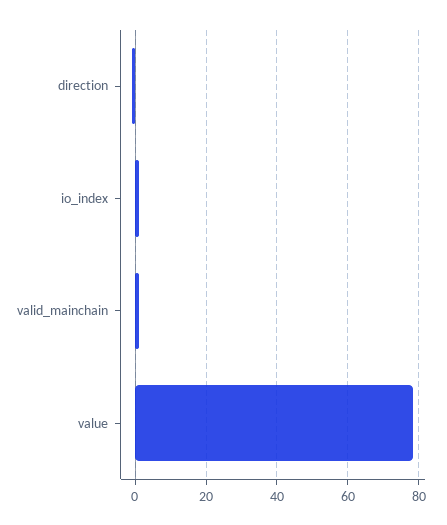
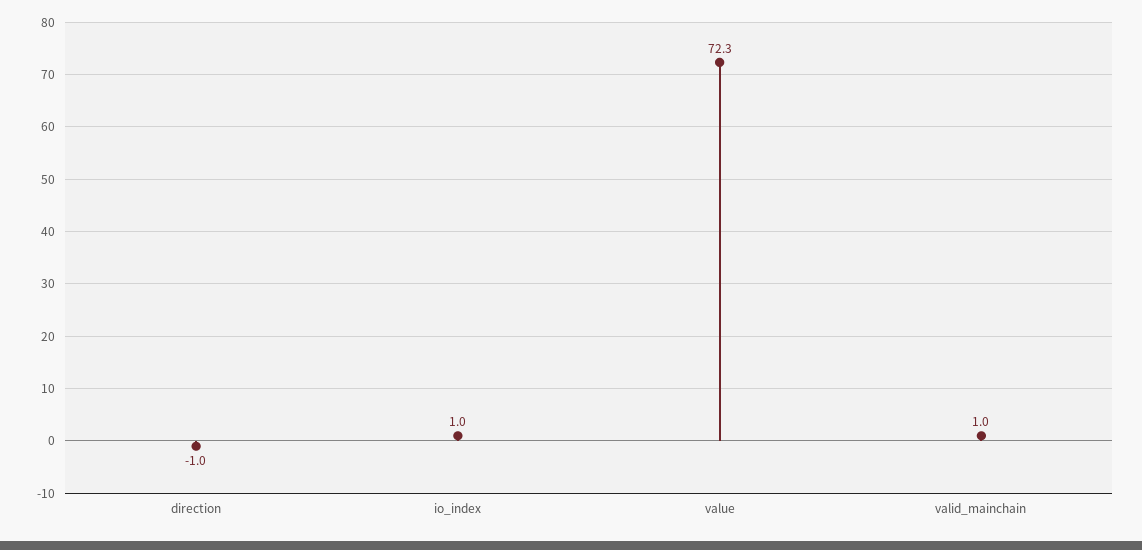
value: 78 -> 72.3

